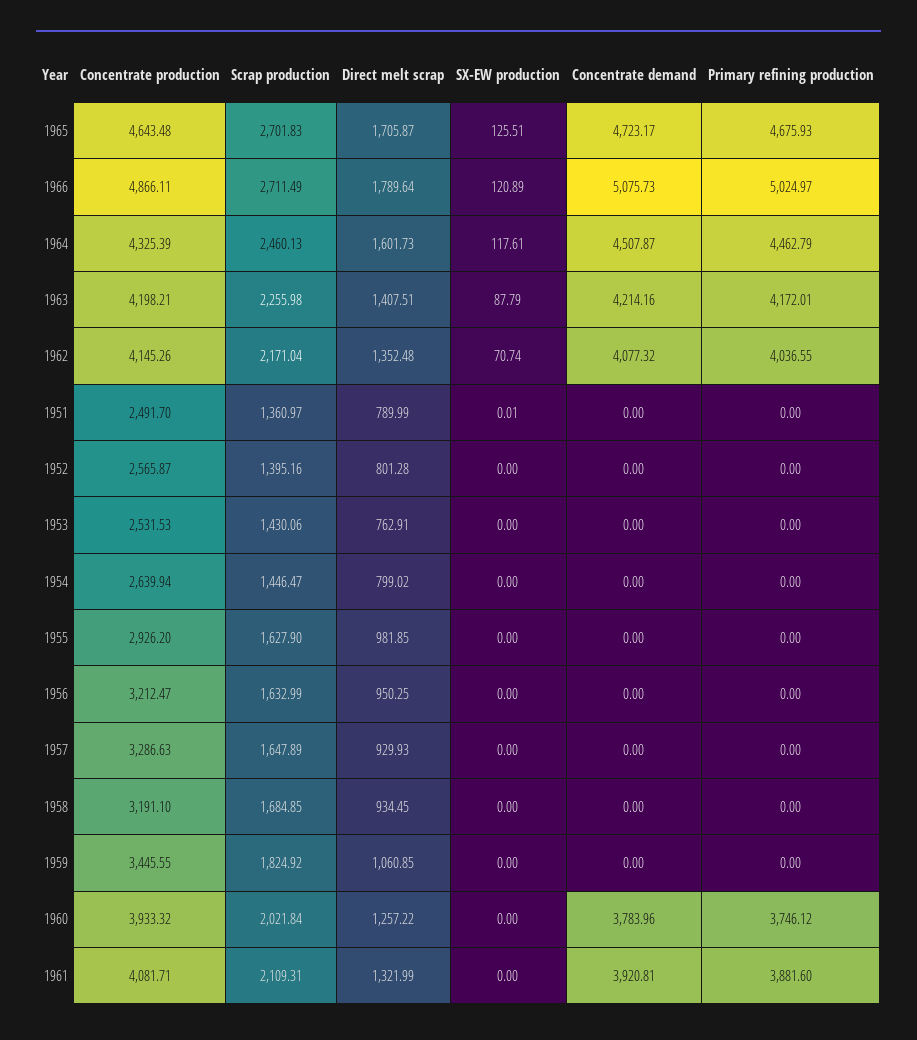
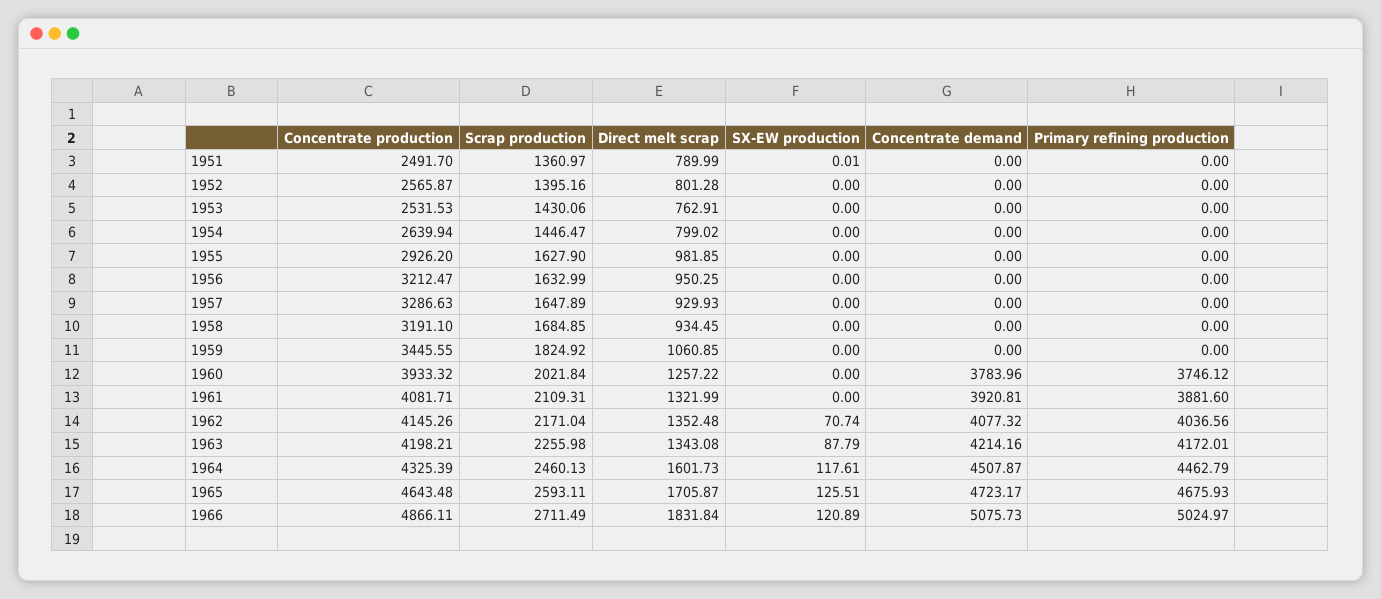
Scrap production, 1965: 2701.83 -> 2593.11
Direct melt scrap, 1966: 1789.64 -> 1831.84
Direct melt scrap, 1963: 1407.51 -> 1343.08
Primary refining production, 1962: 4036.55 -> 4036.56

